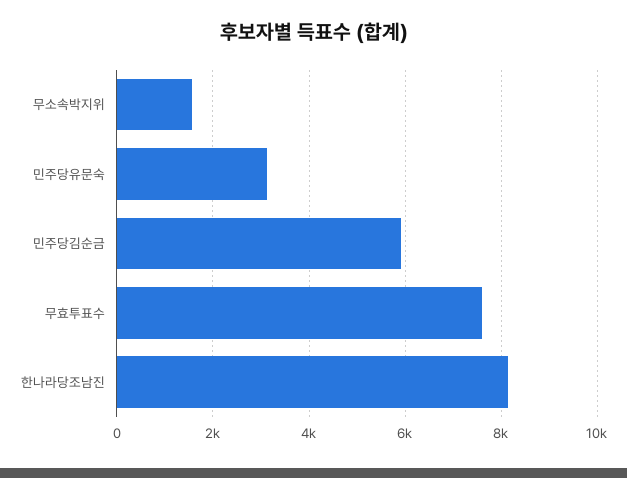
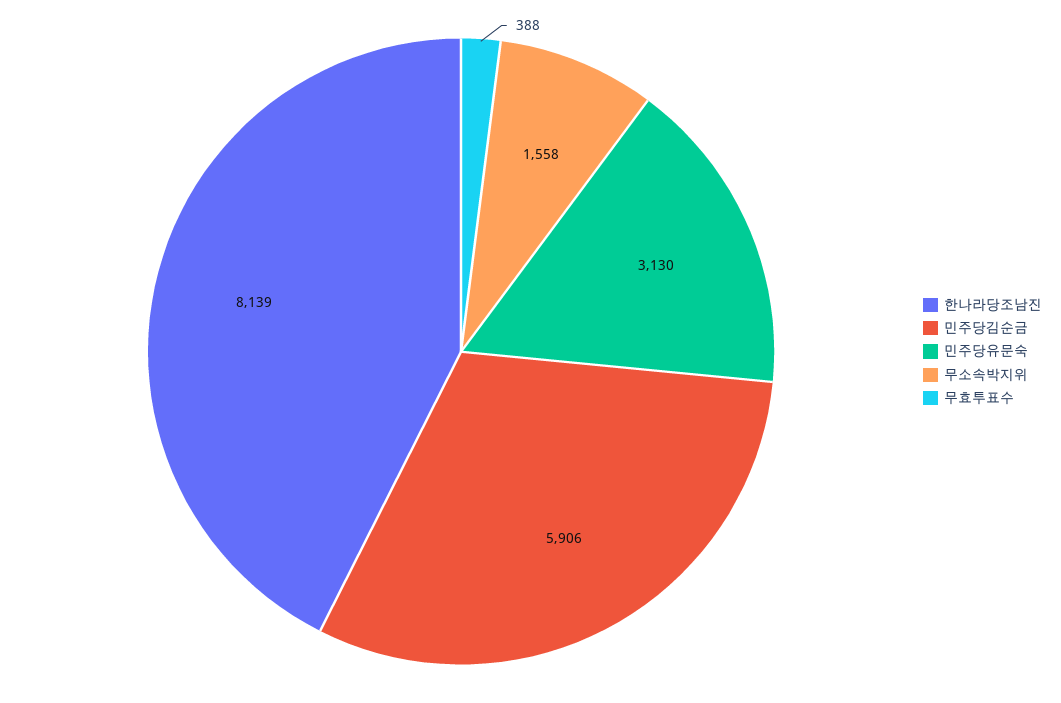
무효투표수: 7600 -> 388

